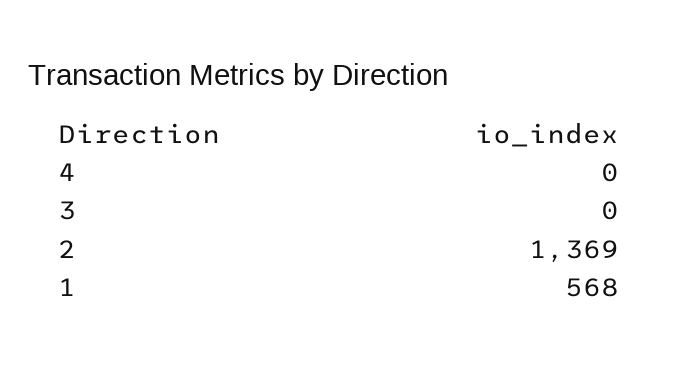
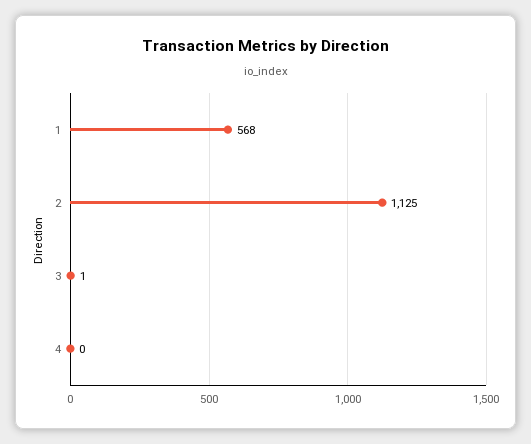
3: 0 -> 1
2: 1369 -> 1125

